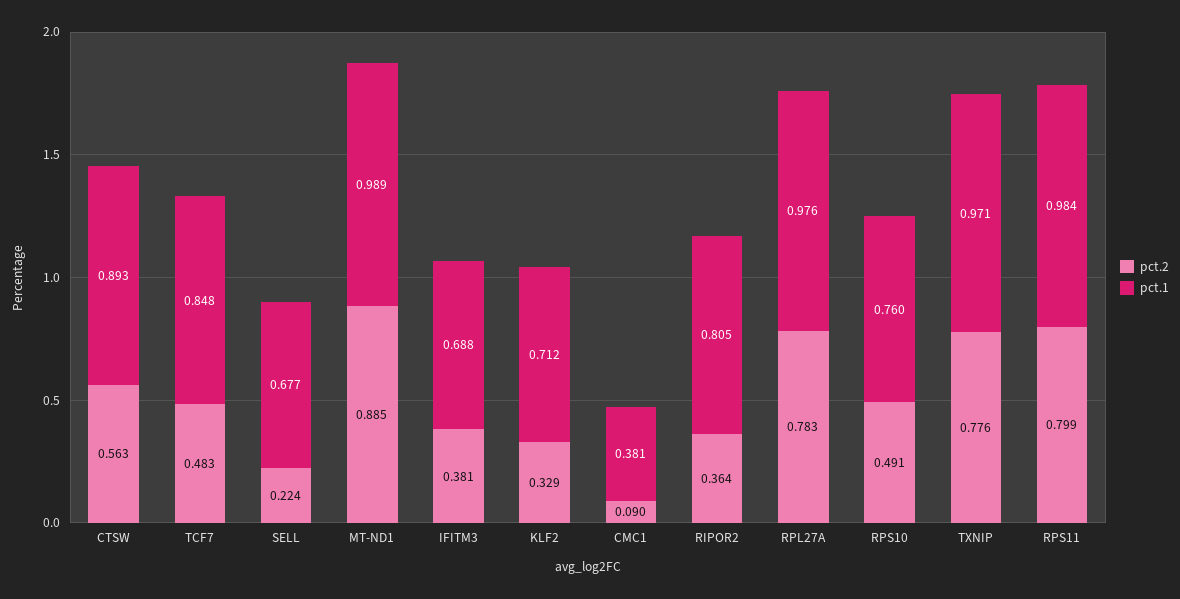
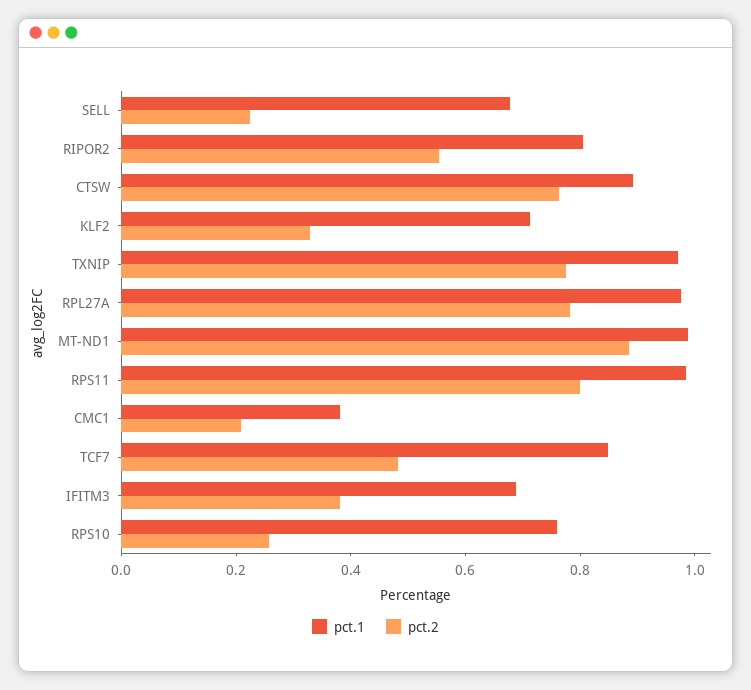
pct.2, CTSW: 0.563 -> 0.75
pct.2, CMC1: 0.09 -> 0.2
pct.2, RIPOR2: 0.364 -> 0.55
pct.2, RPS10: 0.491 -> 0.25

